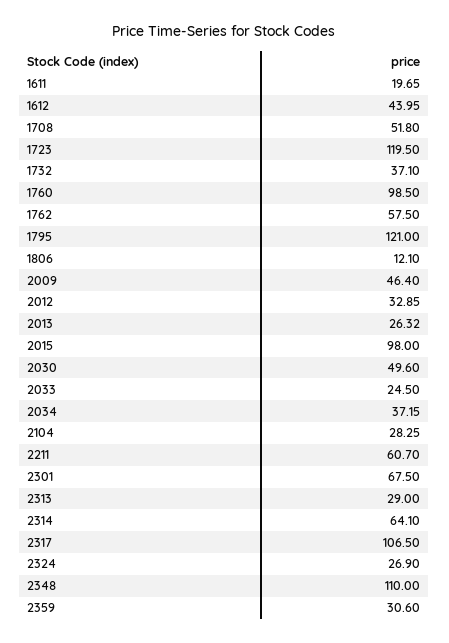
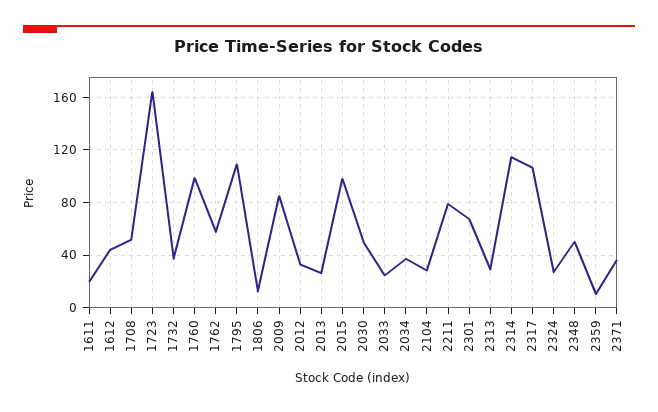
1723: 119.5 -> 165
1795: 121 -> 110
2009: 46.4 -> 85
2211: 60.7 -> 80
2314: 64.1 -> 115
2348: 110 -> 50
2359: 30.6 -> 10
2371: none -> 35

